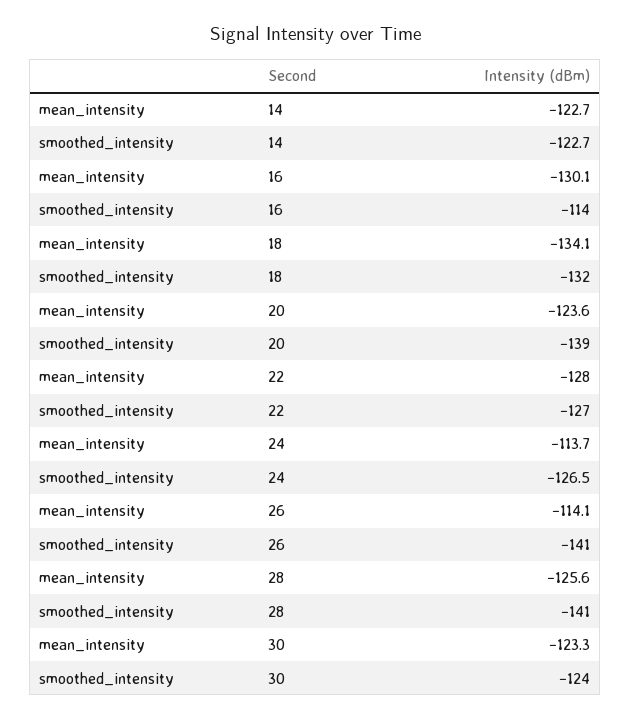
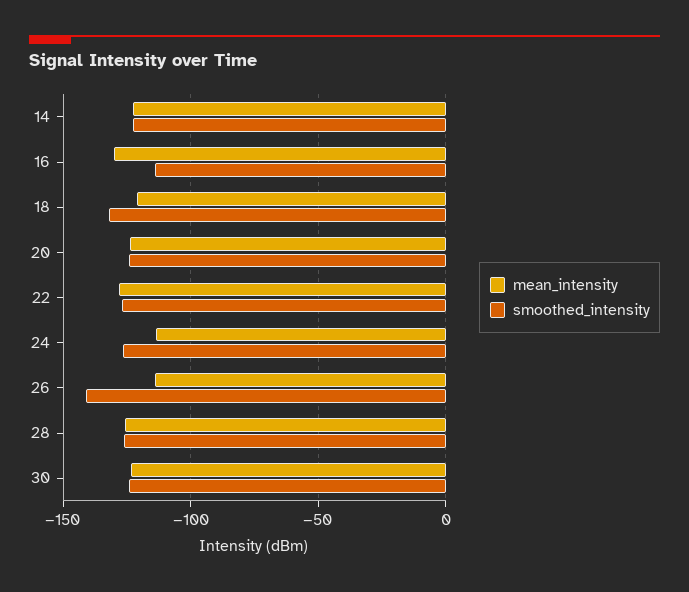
mean_intensity, 18: -134.1 -> -120
smoothed_intensity, 20: -139 -> -125
smoothed_intensity, 28: -141 -> -125

